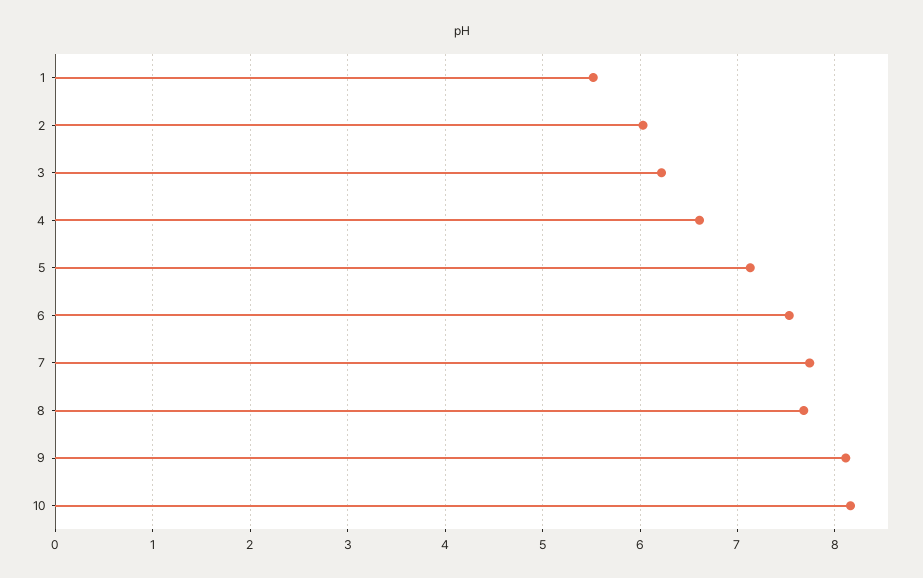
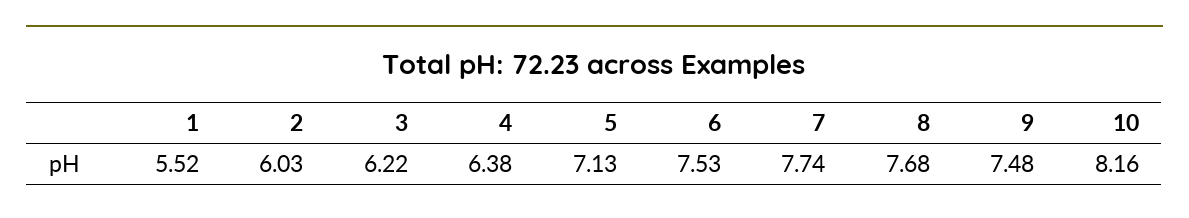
4: 6.6 -> 6.38
9: 8.1 -> 7.48

